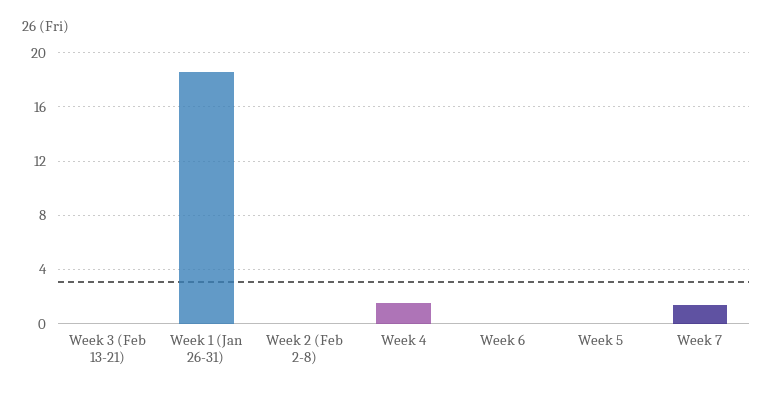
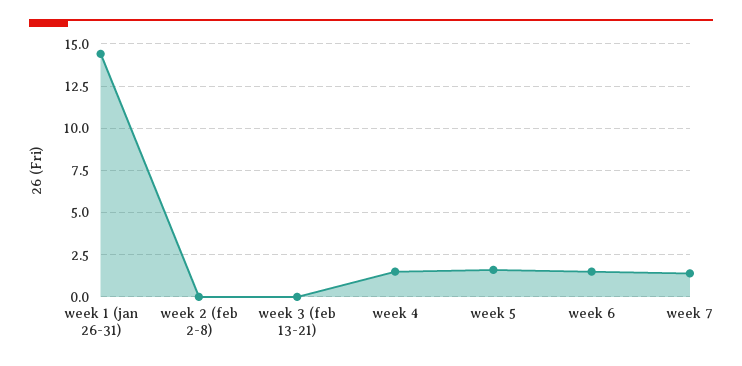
Week 1 (Jan 26-31): 18.5 -> 14.5
Week 6: 0 -> 1.5
Week 5: 0 -> 1.5

